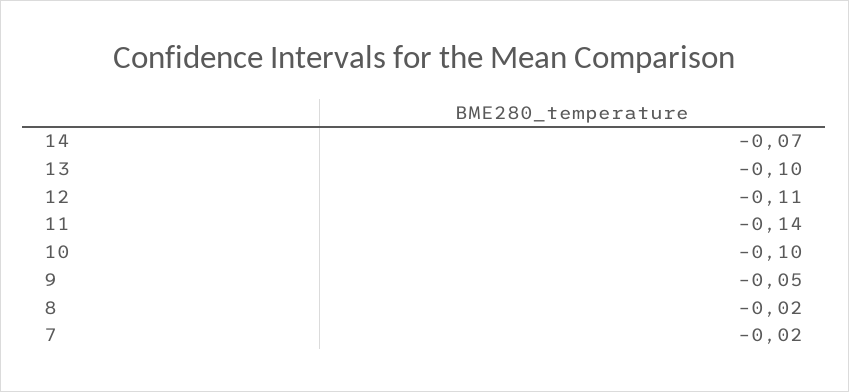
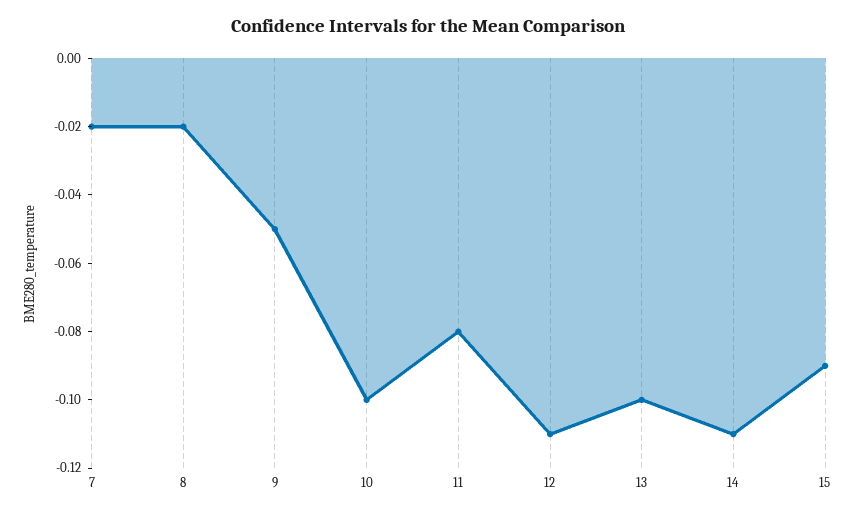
14: -0.07 -> -0.11
11: -0.14 -> -0.08
15: none -> -0.09

